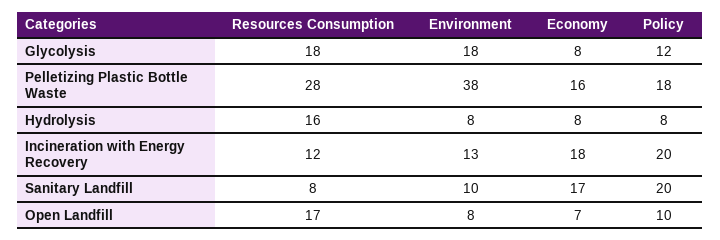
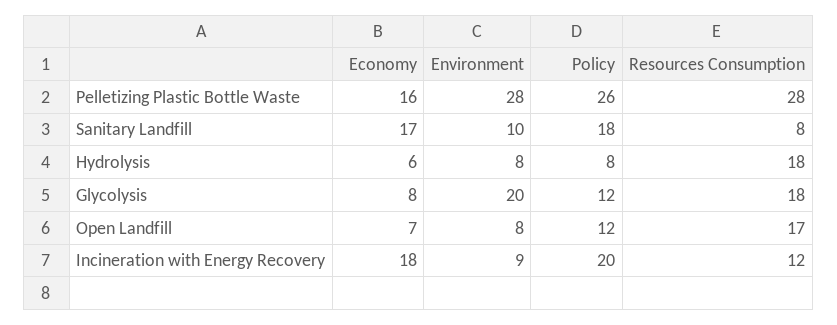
Environment, Glycolysis: 18 -> 20
Environment, Pelletizing Plastic Bottle Waste: 38 -> 28
Policy, Pelletizing Plastic Bottle Waste: 18 -> 26
Resources Consumption, Hydrolysis: 16 -> 18
Economy, Hydrolysis: 8 -> 6
Environment, Incineration with Energy Recovery: 13 -> 9
Policy, Sanitary Landfill: 20 -> 18
Policy, Open Landfill: 10 -> 12

